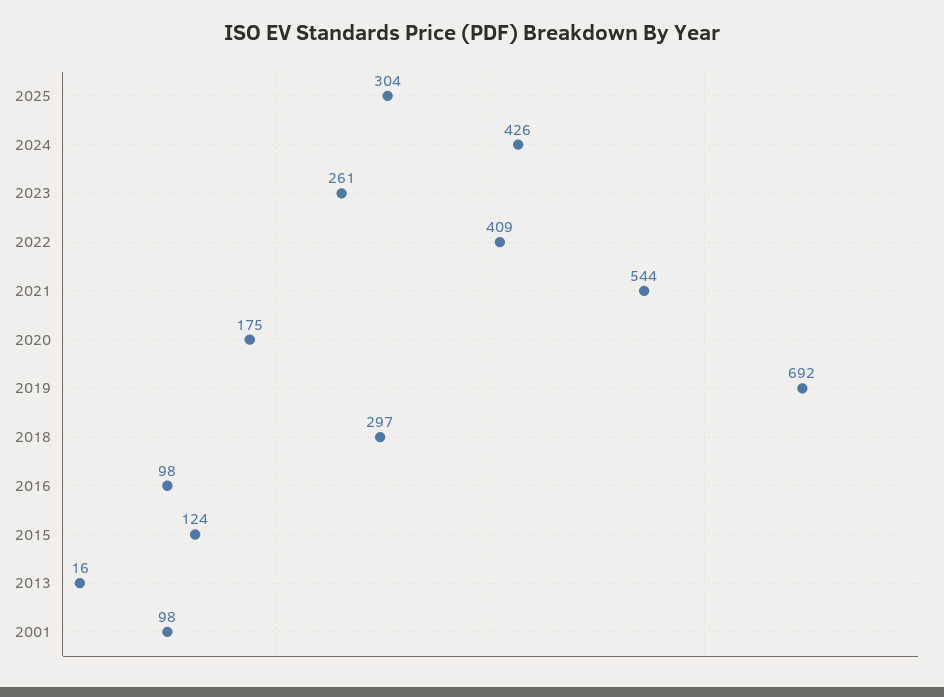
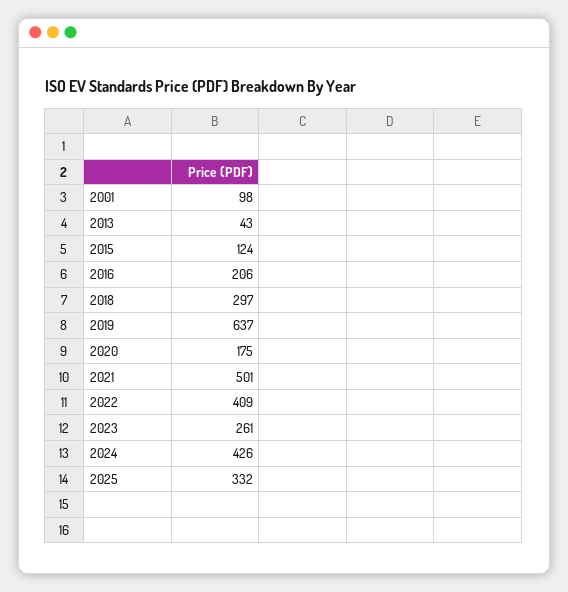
2025: 304 -> 332
2021: 544 -> 501
2019: 692 -> 637
2016: 98 -> 206
2013: 16 -> 43

